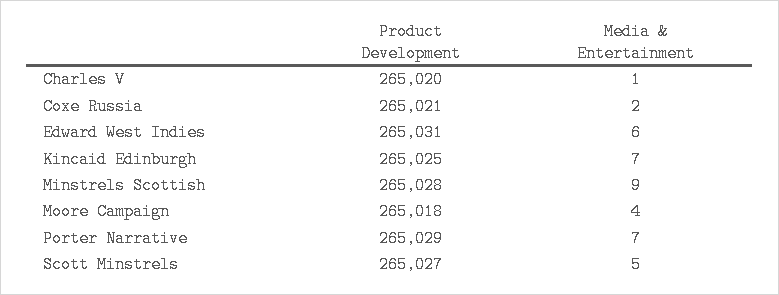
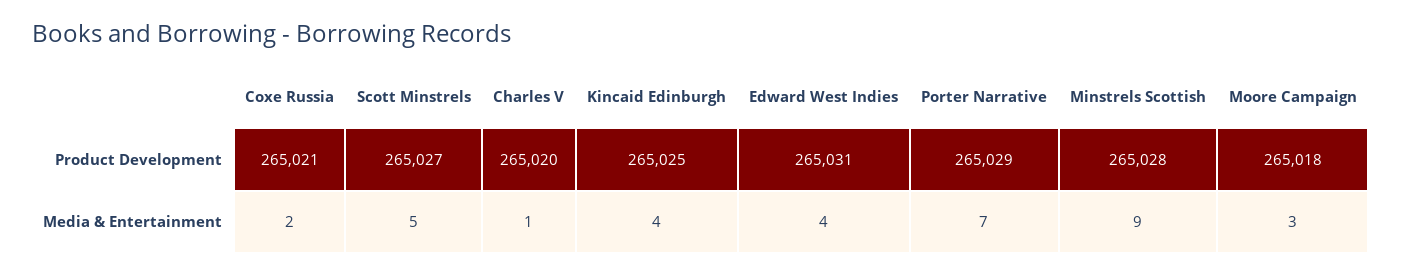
Media & Entertainment, Edward West Indies: 6 -> 4
Media & Entertainment, Kincaid Edinburgh: 7 -> 4
Media & Entertainment, Moore Campaign: 4 -> 3

